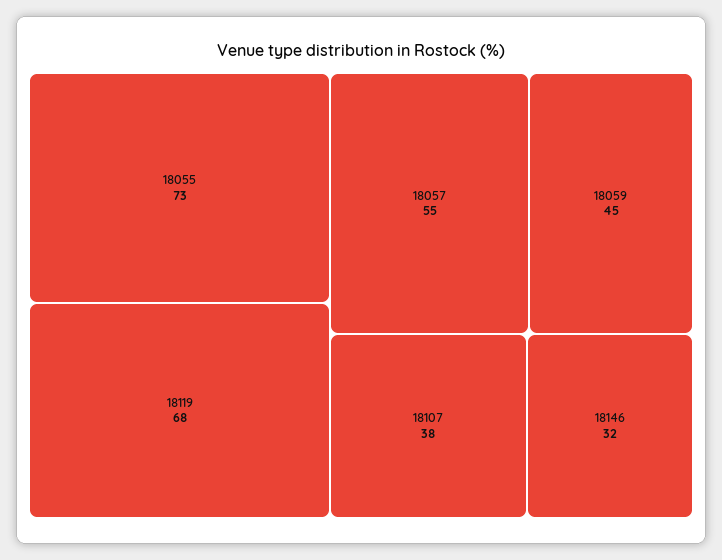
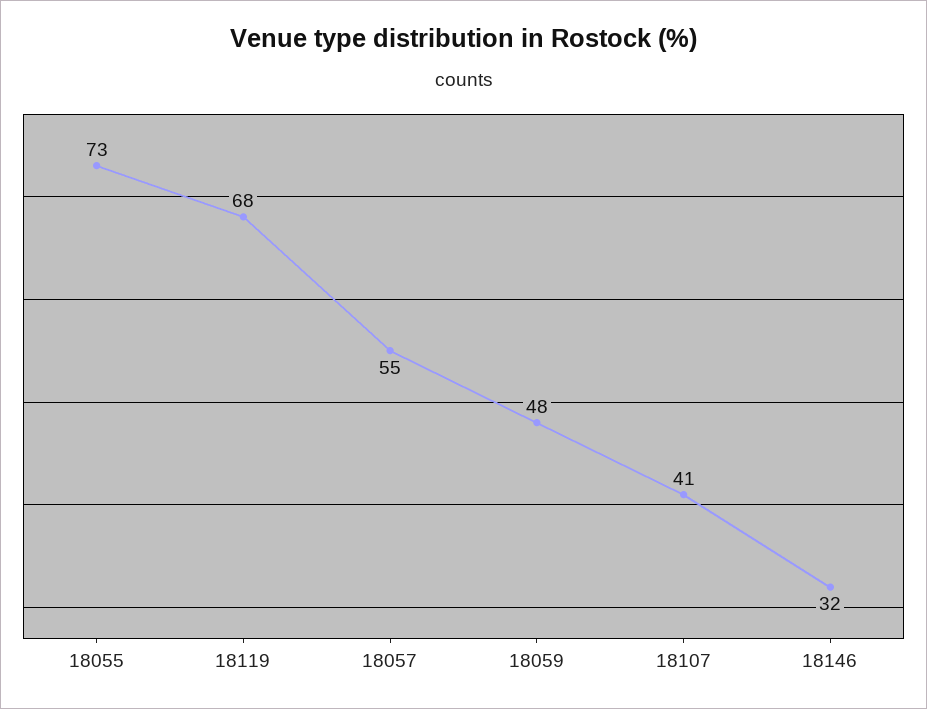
18059: 45 -> 48
18107: 38 -> 41

